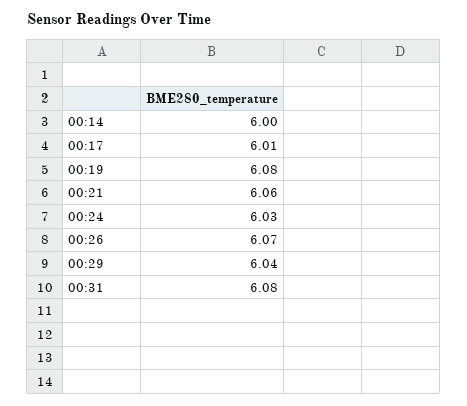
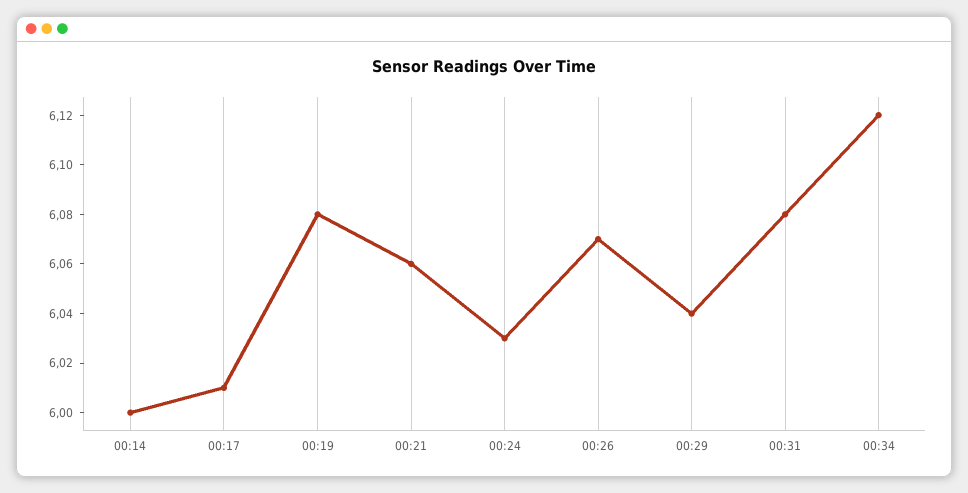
00:34: none -> 6.12

